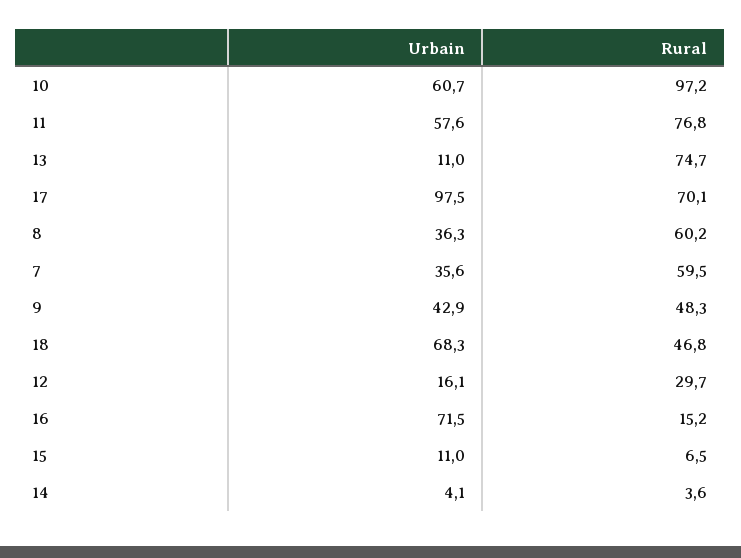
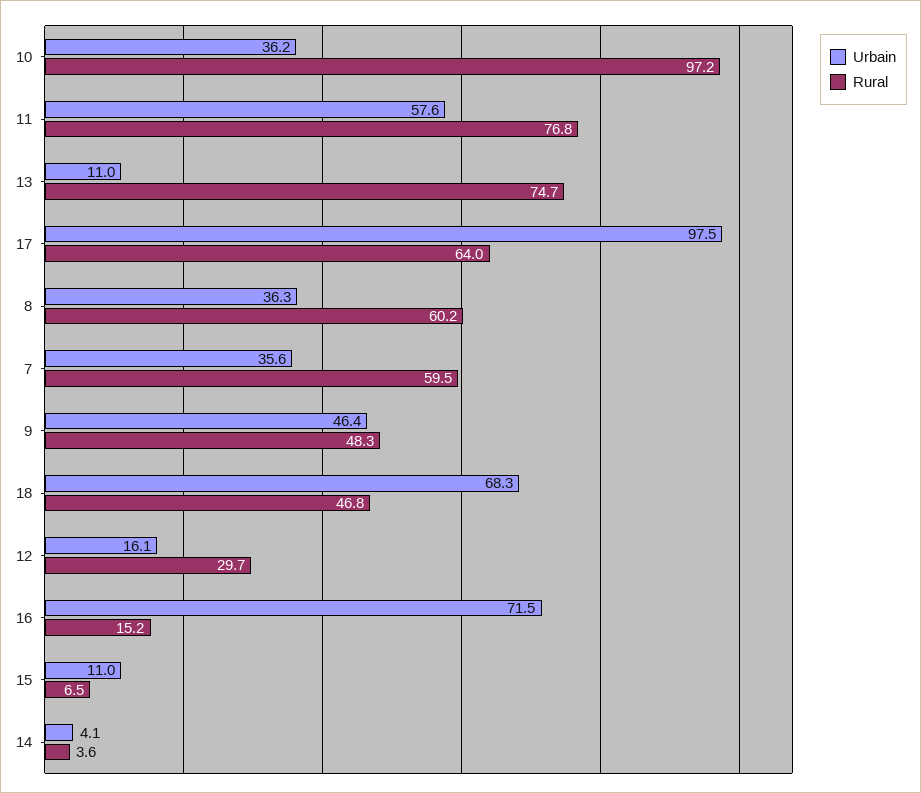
Urbain, 10: 60.7 -> 36.2
Rural, 17: 70.1 -> 64
Urbain, 9: 42.9 -> 46.4

